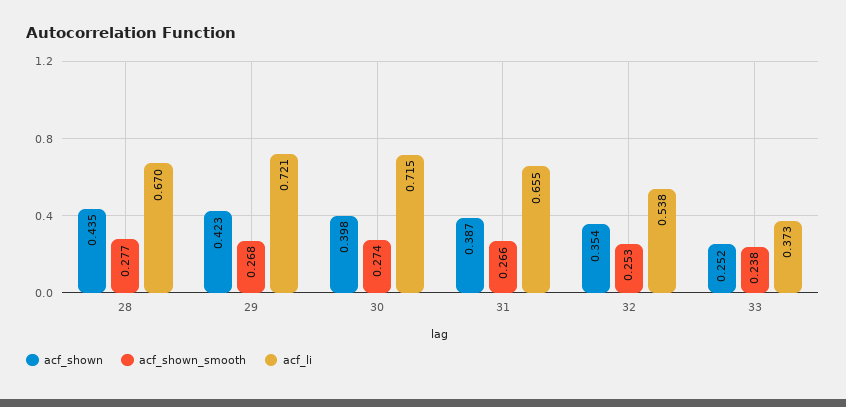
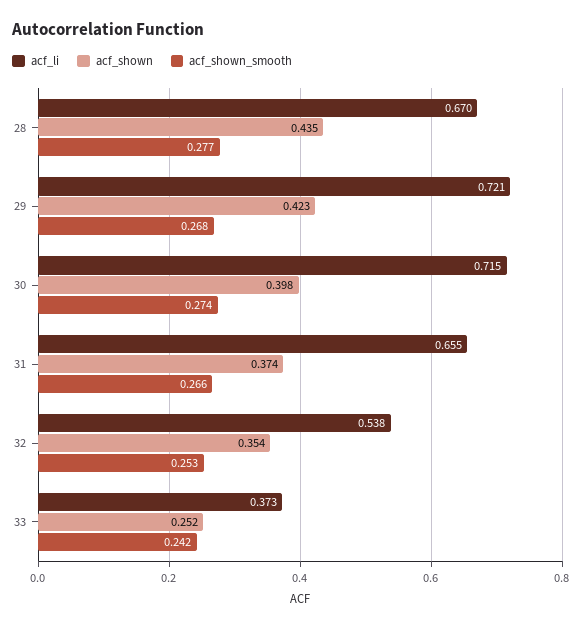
acf_shown, 31: 0.387 -> 0.374
acf_shown_smooth, 33: 0.238 -> 0.242

